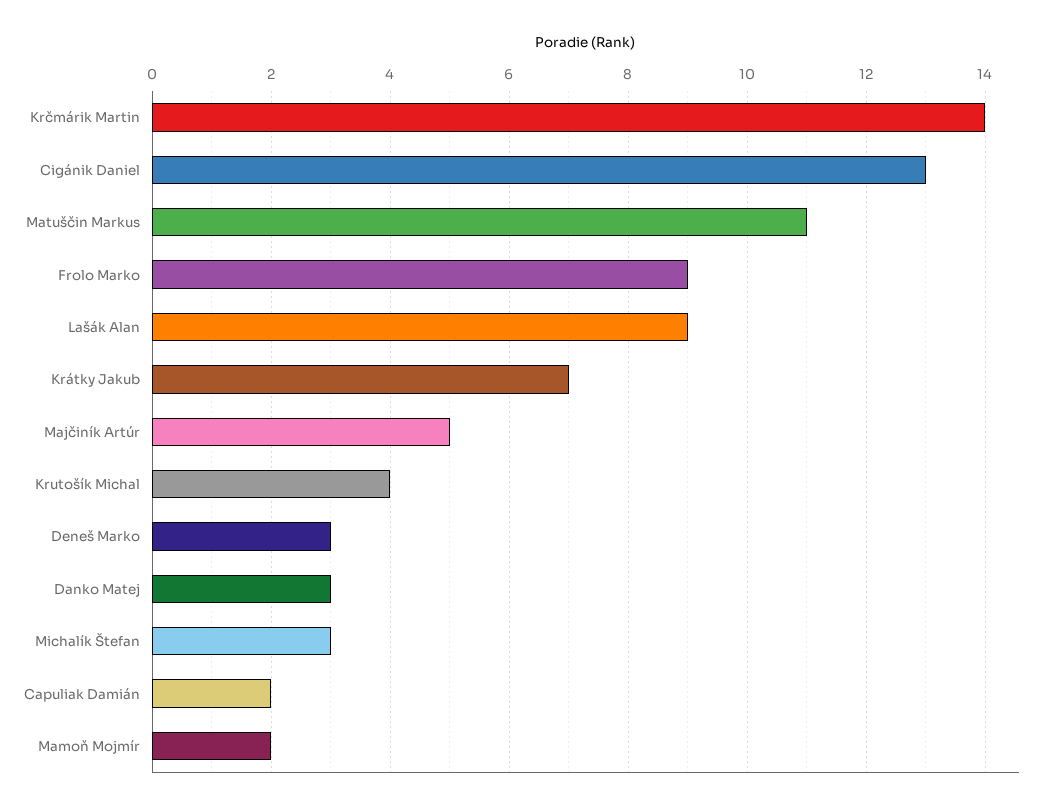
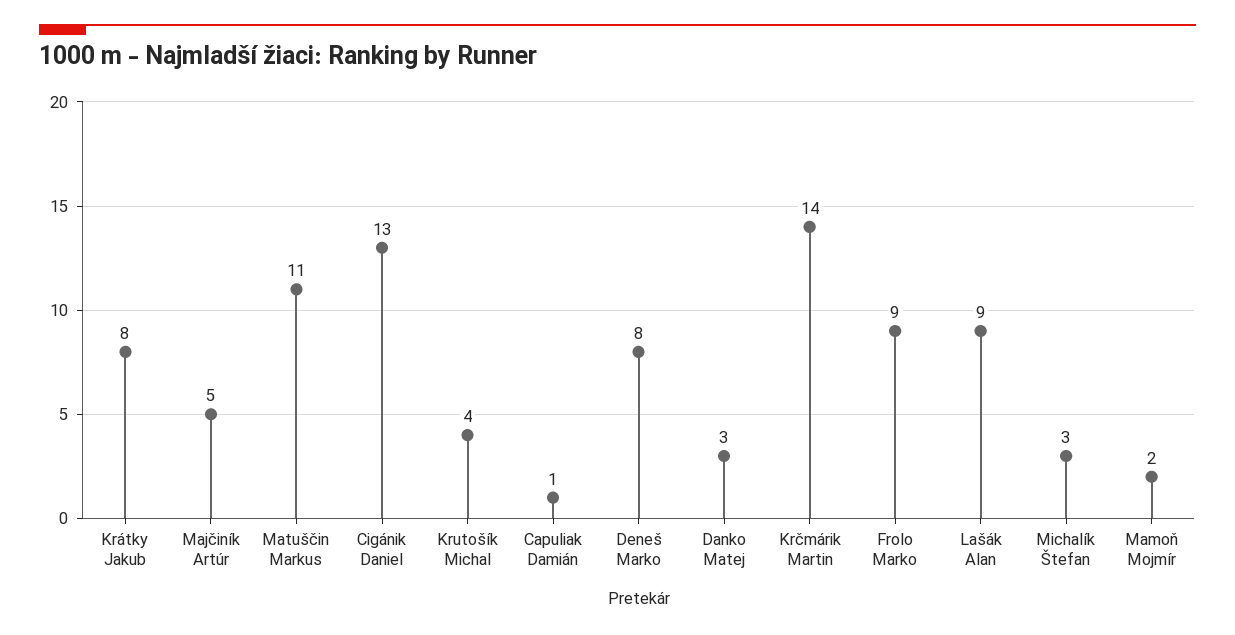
Krátky Jakub: 7 -> 8
Deneš Marko: 3 -> 8
Capuliak Damián: 2 -> 1

